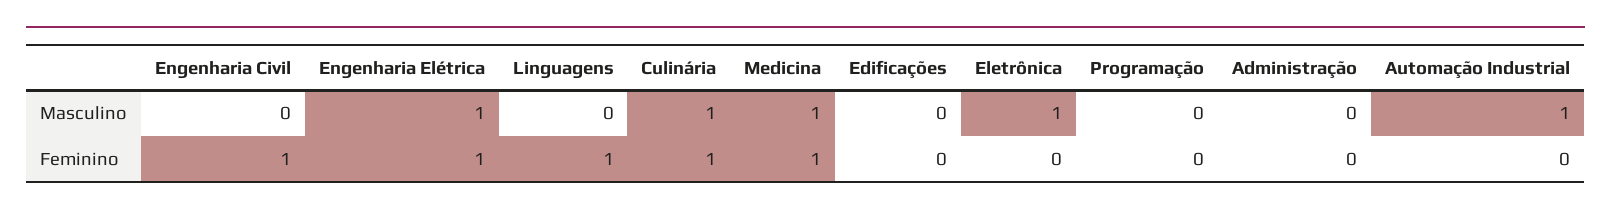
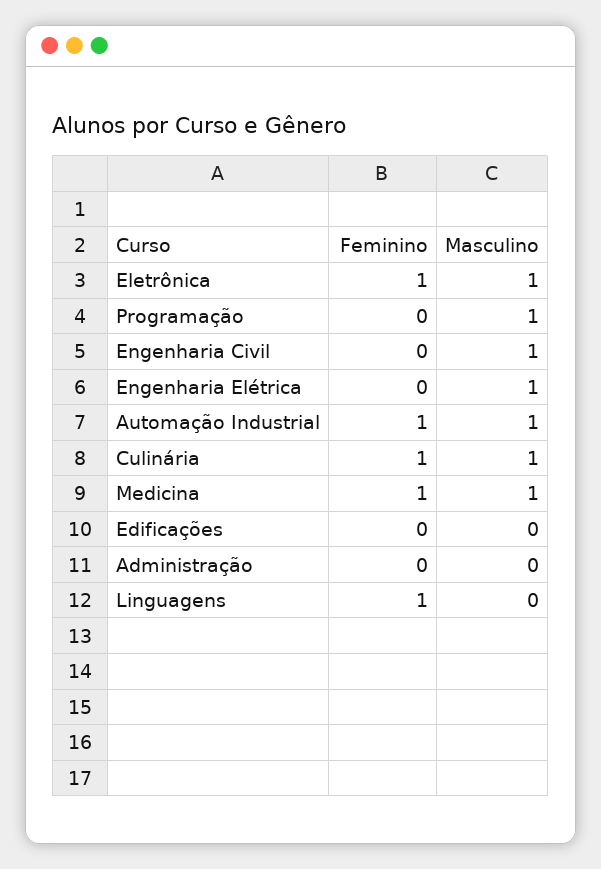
Engenharia Civil, Masculino: 0 -> 1
Programação, Masculino: 0 -> 1
Engenharia Civil, Feminino: 1 -> 0
Engenharia Elétrica, Feminino: 1 -> 0
Eletrônica, Feminino: 0 -> 1
Automação Industrial, Feminino: 0 -> 1

